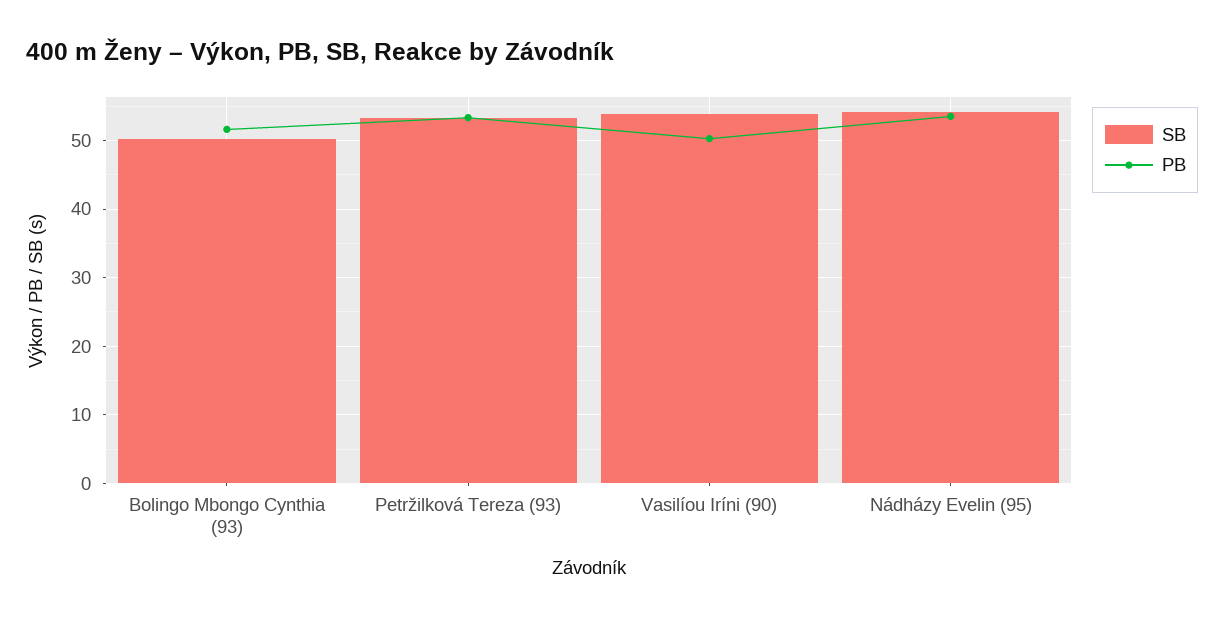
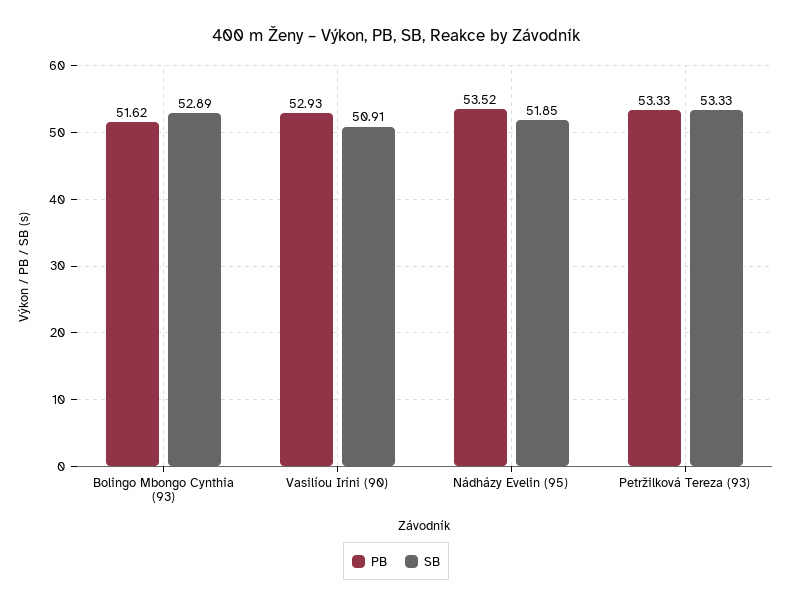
SB, Bolingo Mbongo Cynthia (93): 50 -> 52.89
SB, Vasilíou Iríni (90): 54 -> 50.91
PB, Vasilíou Iríni (90): 50 -> 52.93
SB, Nádházy Evelin (95): 54 -> 51.85

